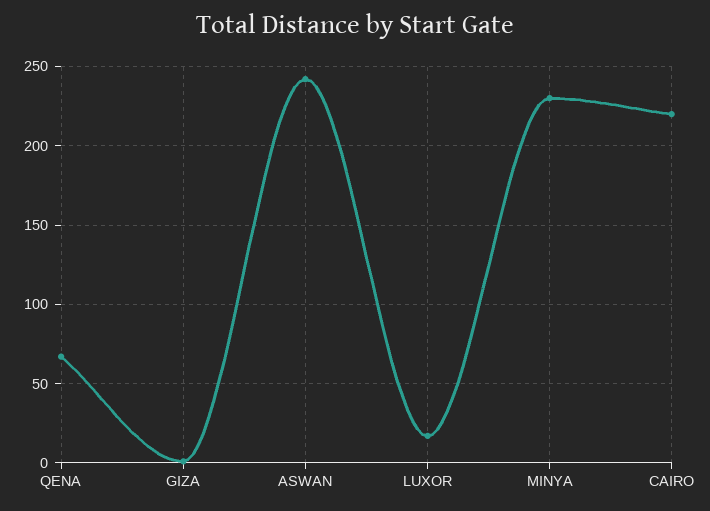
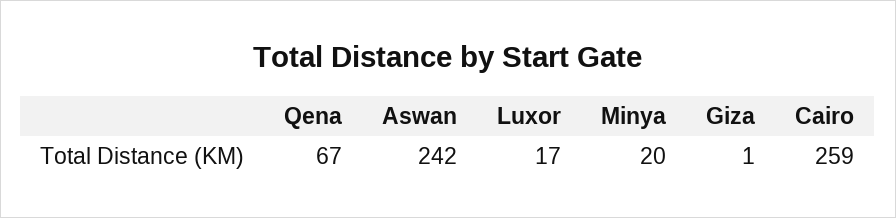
MINYA: 230 -> 20
CAIRO: 220 -> 259

